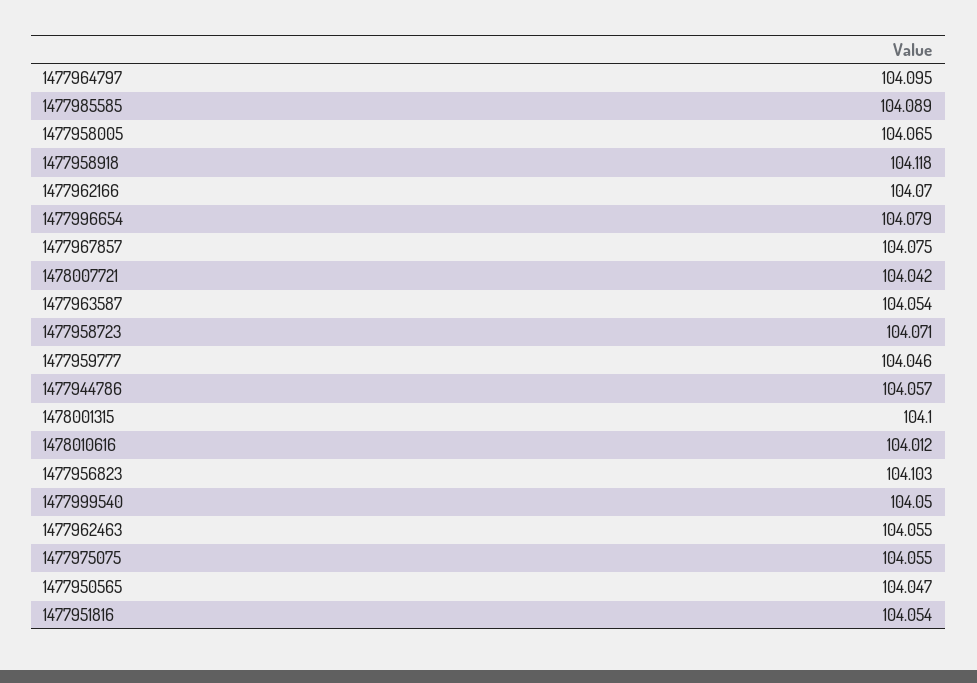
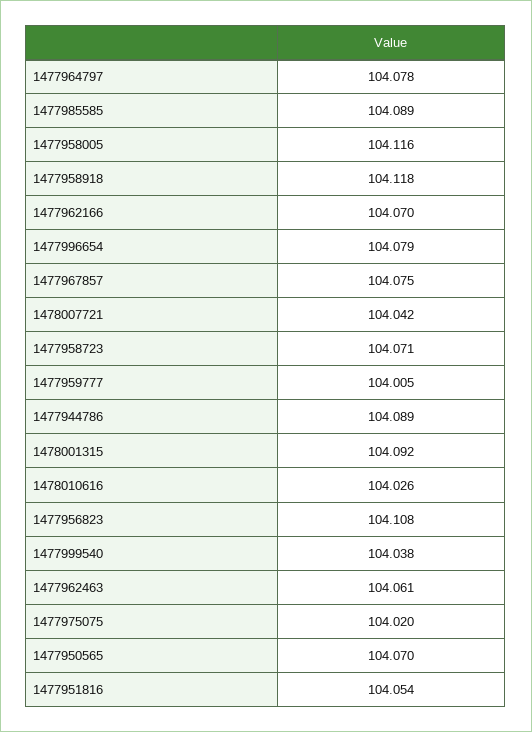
1477964797: 104.095 -> 104.078
1477958005: 104.065 -> 104.116
1477963587: 104.054 -> none
1477959777: 104.046 -> 104.005
1477944786: 104.057 -> 104.089
1478001315: 104.1 -> 104.092
1478010616: 104.012 -> 104.026
1477956823: 104.103 -> 104.108
1477999540: 104.05 -> 104.038
1477962463: 104.055 -> 104.061
1477975075: 104.055 -> 104.02
1477950565: 104.047 -> 104.07

